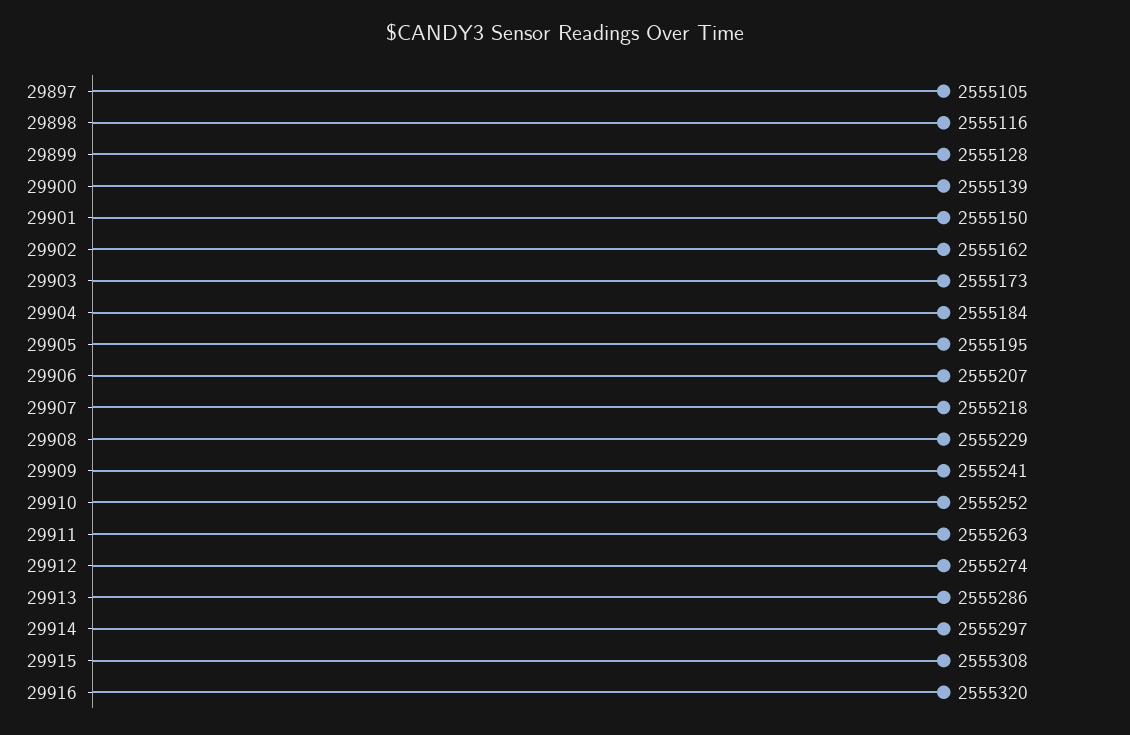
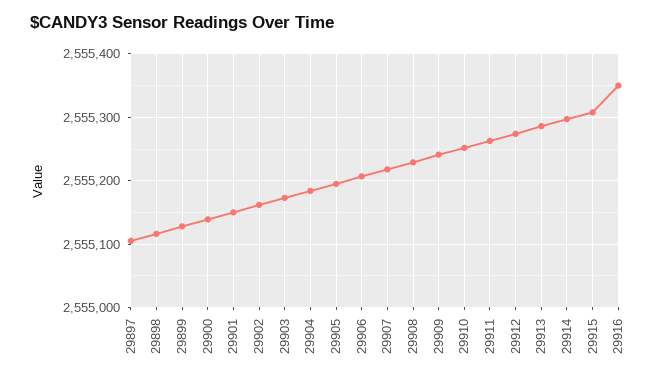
29916: 2555320 -> 2555350

